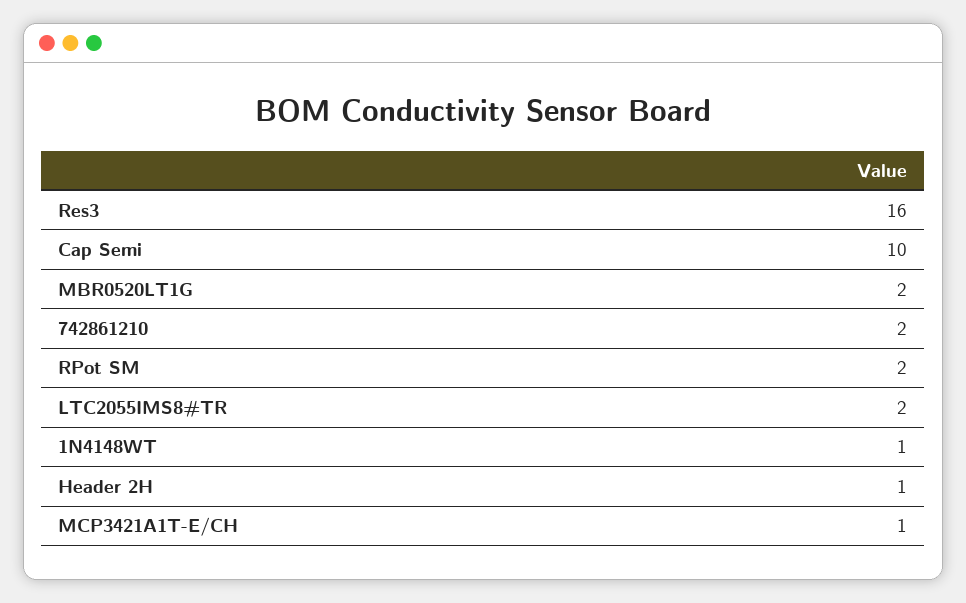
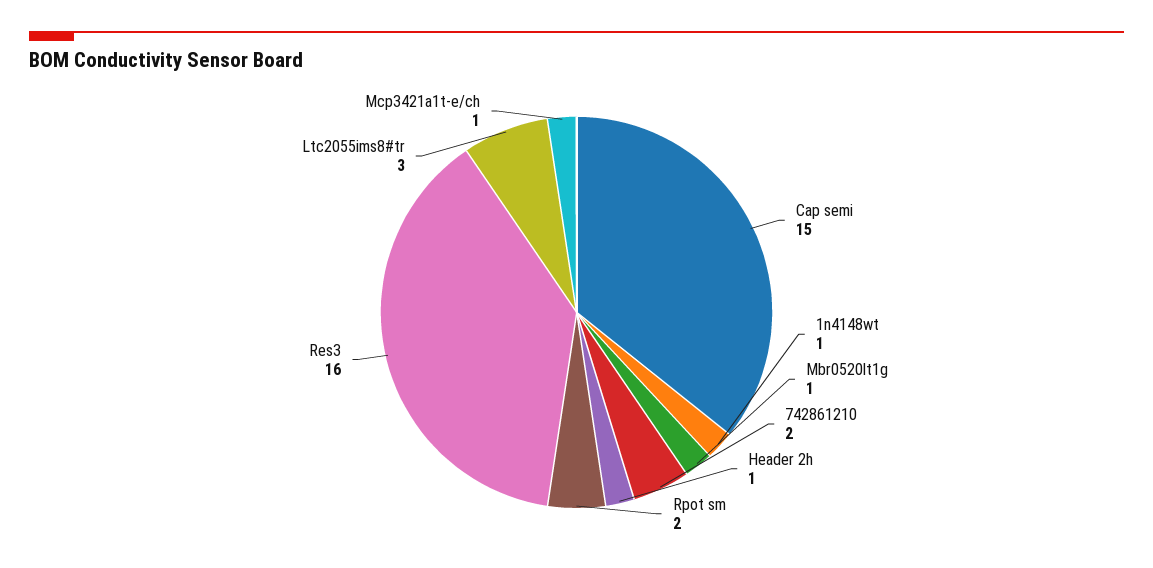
Cap Semi: 10 -> 15
MBR0520LT1G: 2 -> 1
LTC2055IMS8#TR: 2 -> 3

